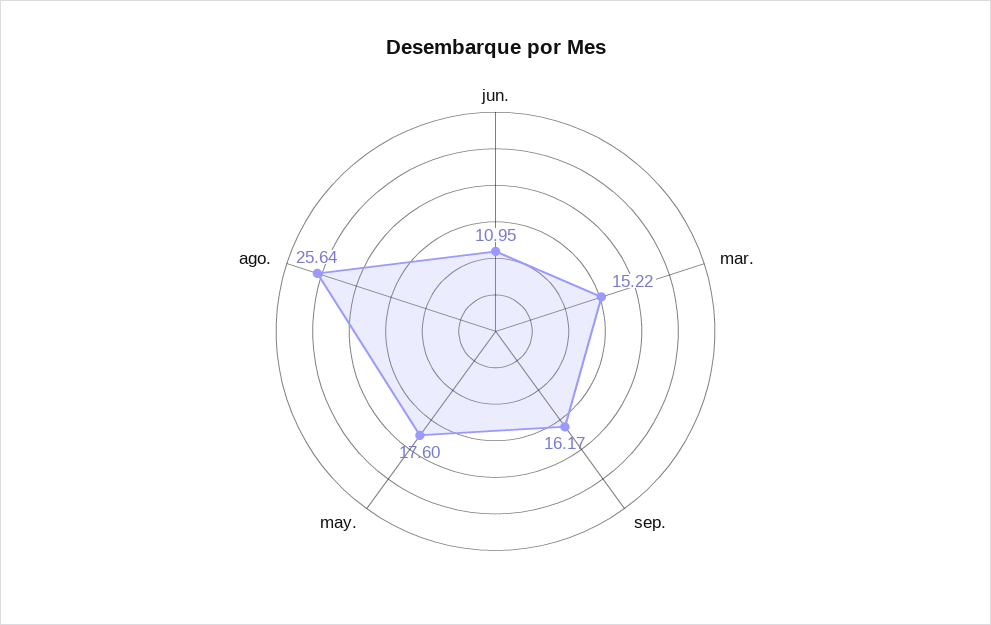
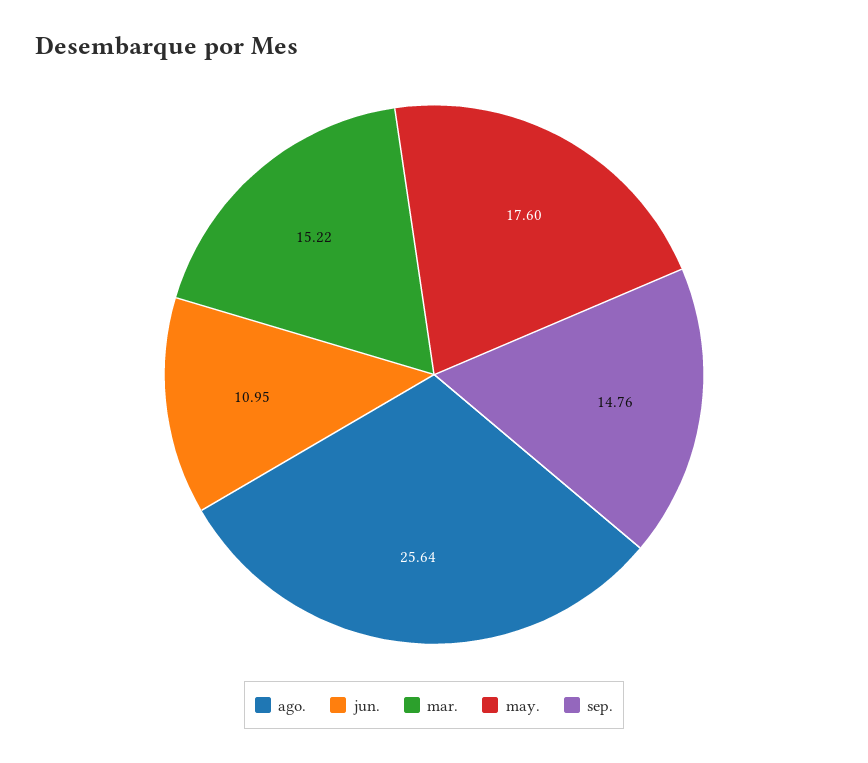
sep.: 16.17 -> 14.76

